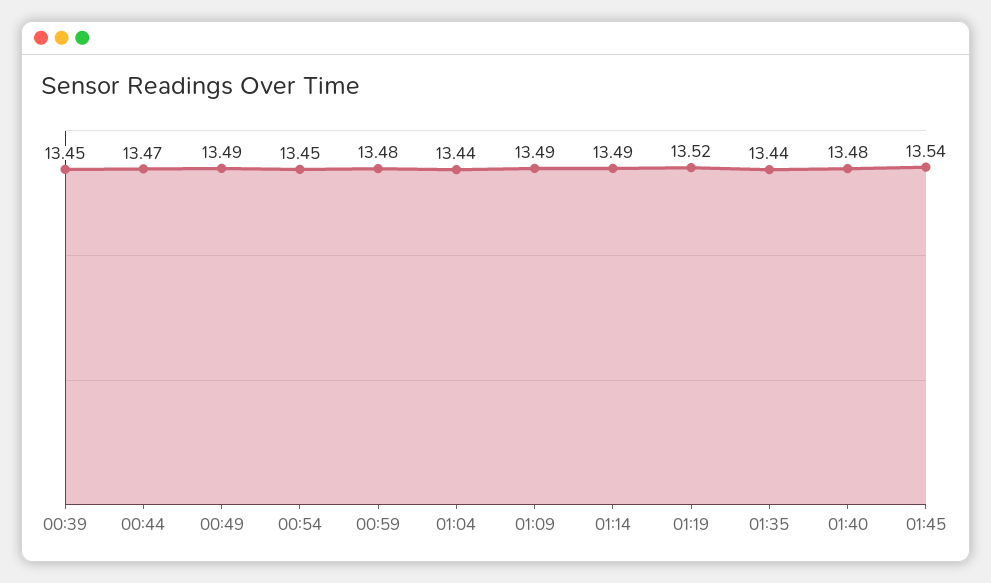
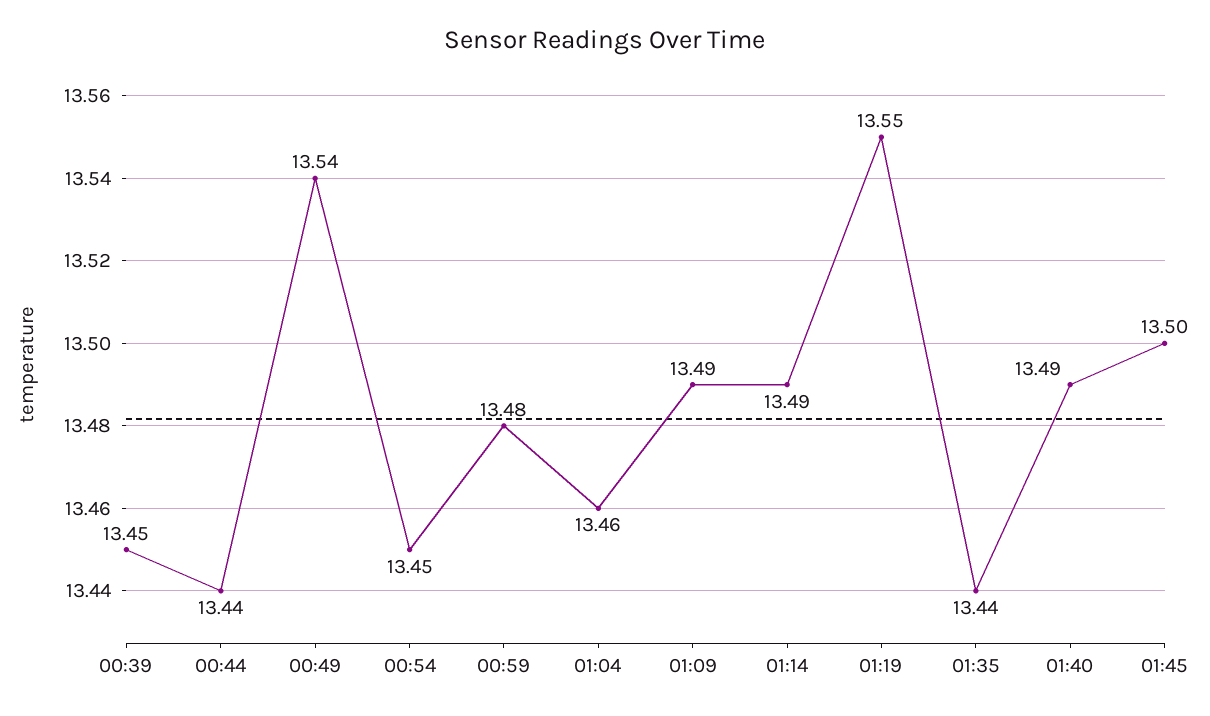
00:44: 13.47 -> 13.44
00:49: 13.49 -> 13.54
01:04: 13.44 -> 13.46
01:19: 13.52 -> 13.55
01:40: 13.48 -> 13.49
01:45: 13.54 -> 13.5

